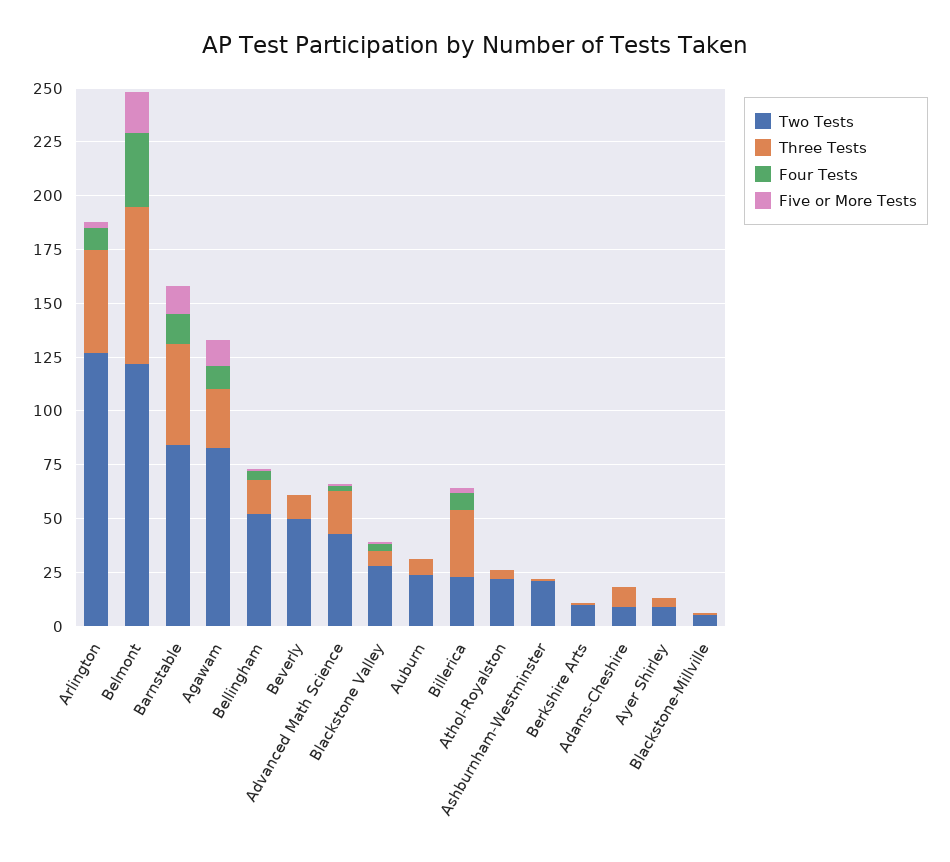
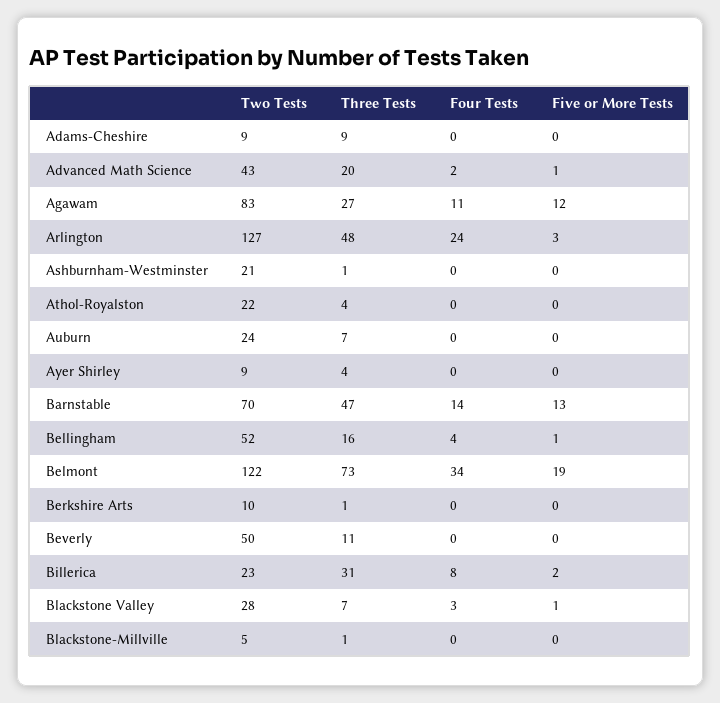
Four Tests, Arlington: 10 -> 24
Two Tests, Barnstable: 85 -> 70

